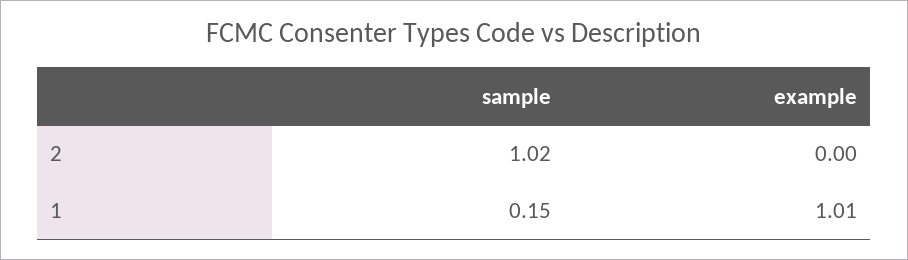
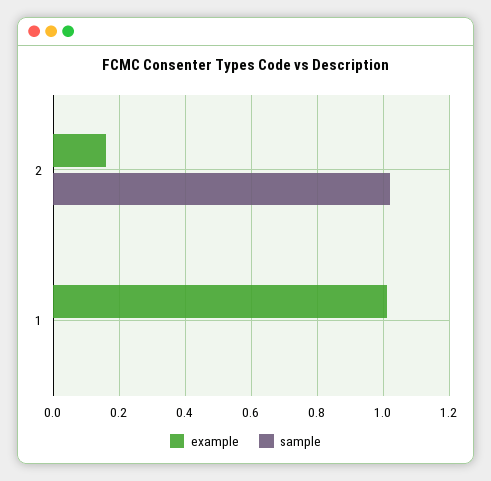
example, 2: 0 -> 0.15
sample, 1: 0.15 -> 0

